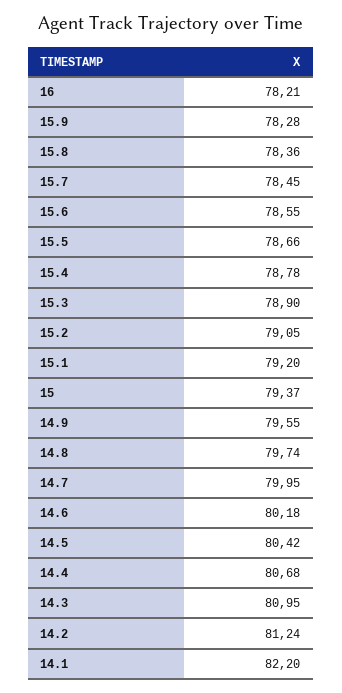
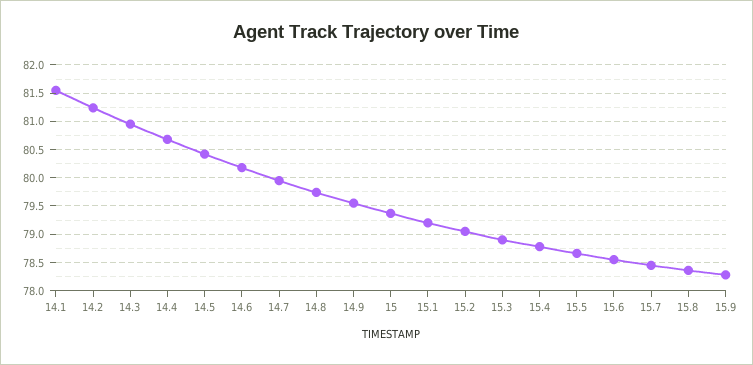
16: 78.21 -> none
14.1: 82.2 -> 81.5

